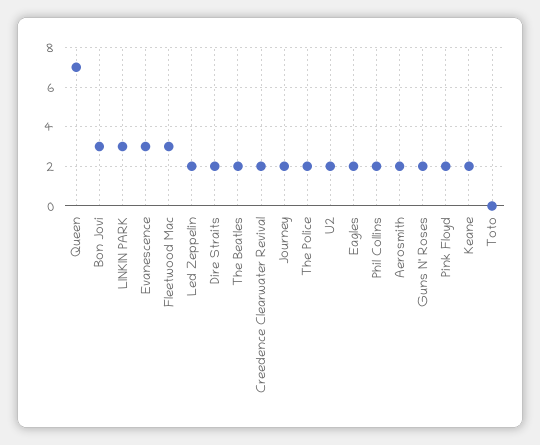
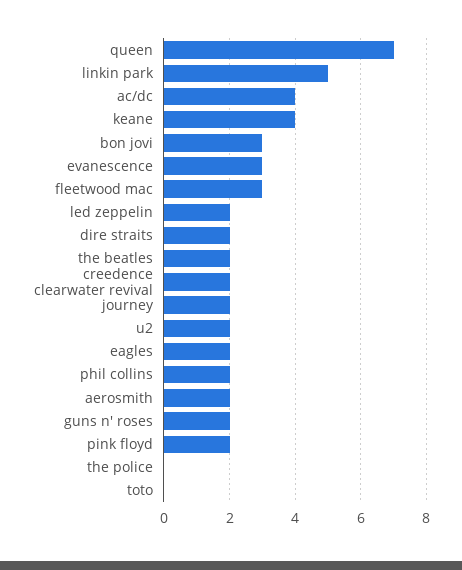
LINKIN PARK: 3 -> 5
The Police: 2 -> 0
Keane: 2 -> 4
ac/dc: none -> 4

